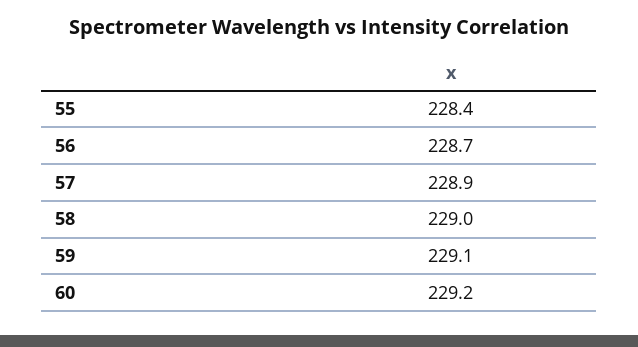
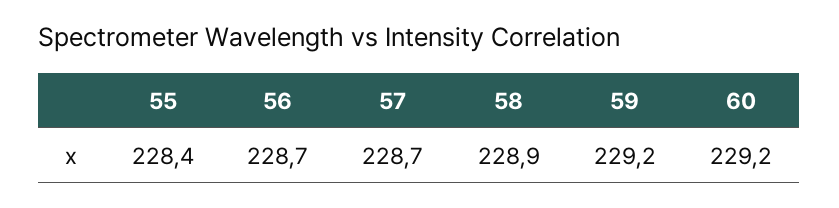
57: 228.9 -> 228.7
58: 229 -> 228.9
59: 229.1 -> 229.2

